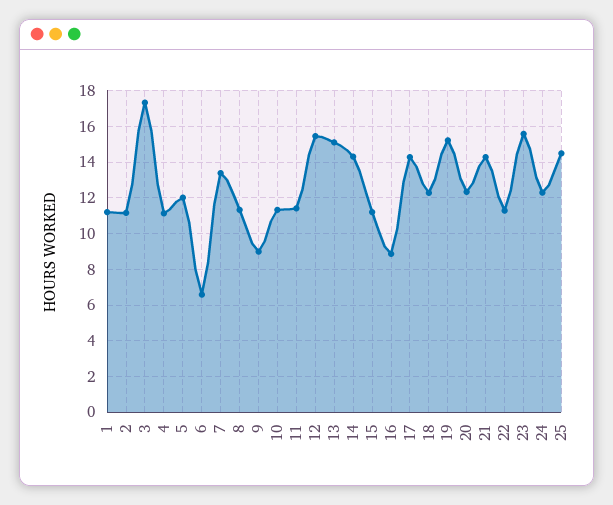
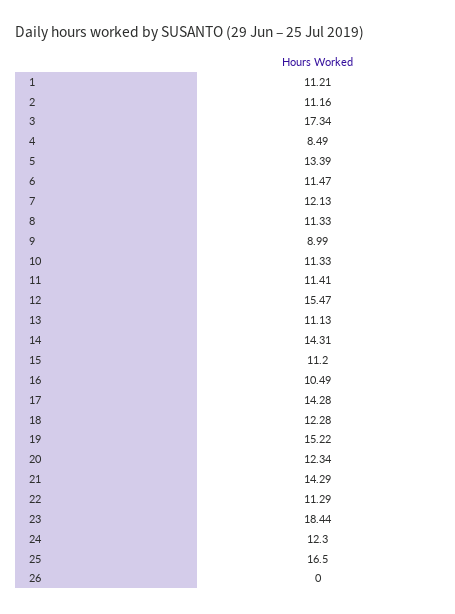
4: 11 -> 8.49
5: 12 -> 13.39
6: 6.5 -> 11.47
7: 13.5 -> 12.13
13: 15 -> 11.13
16: 9 -> 10.49
23: 15.5 -> 18.44
25: 14.5 -> 16.5
26: none -> 0

